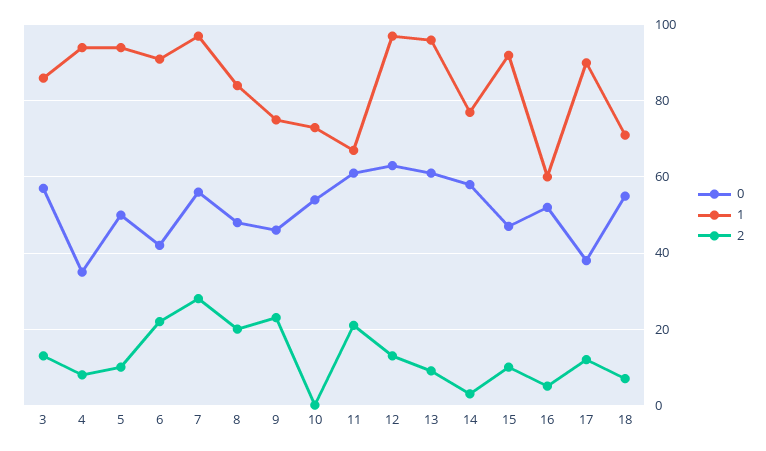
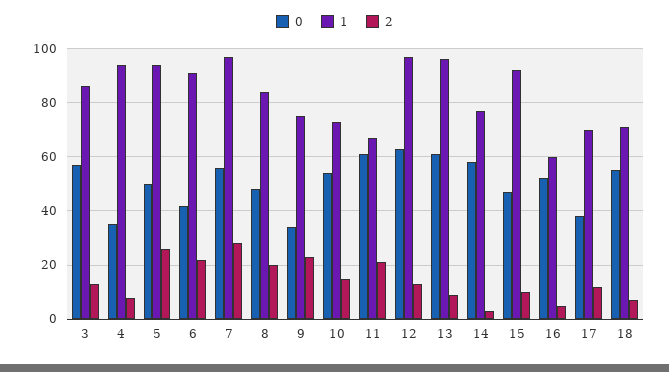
2, 5: 10 -> 25
0, 9: 45 -> 35
2, 10: 0 -> 15
1, 17: 90 -> 70

